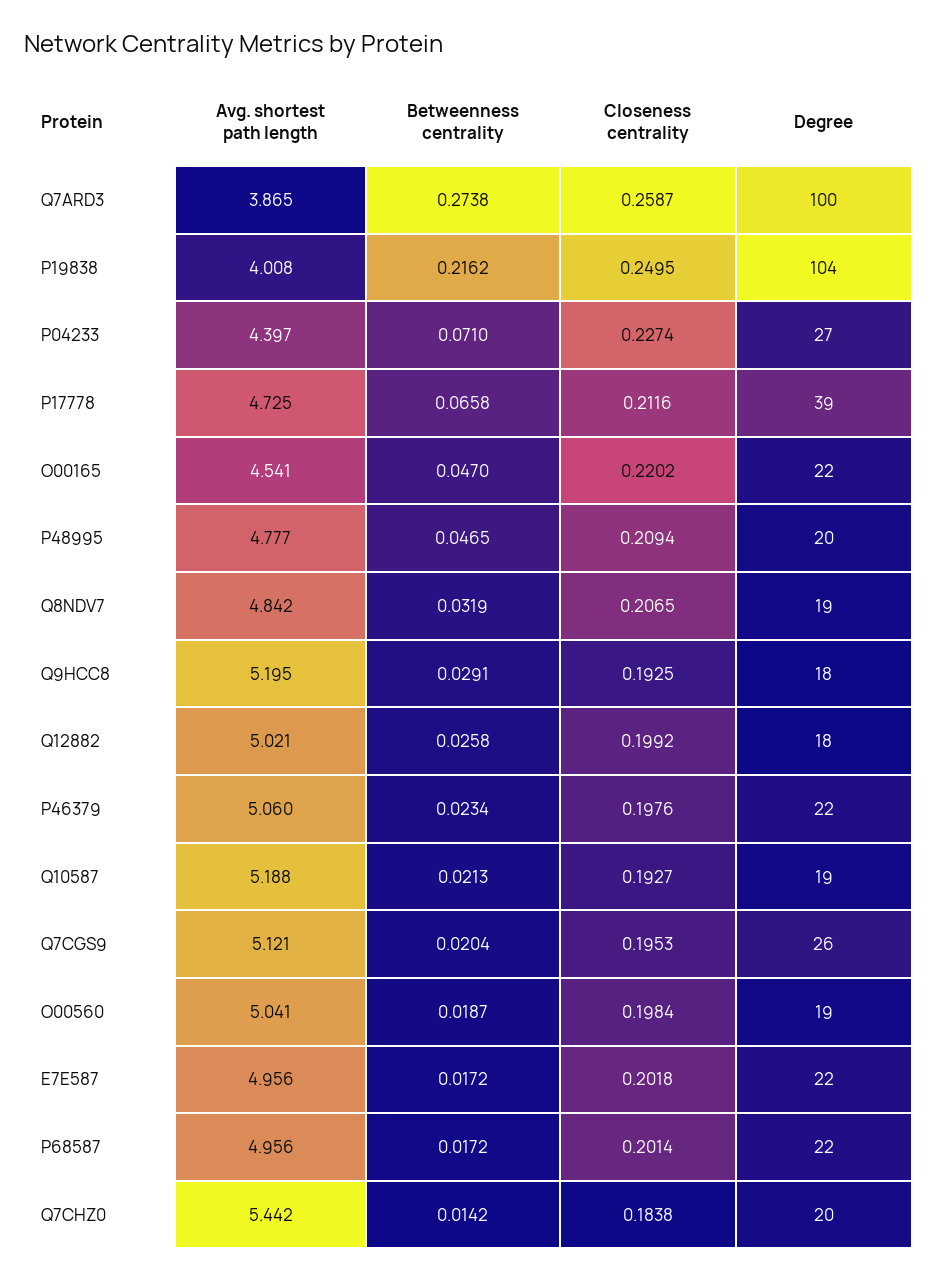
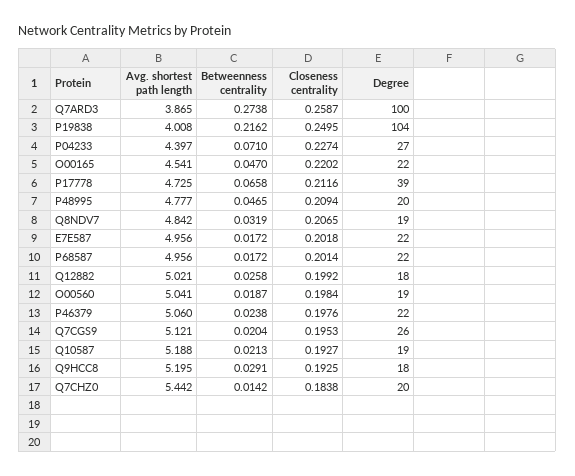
Betweenness centrality, P46379: 0.0234 -> 0.0238

